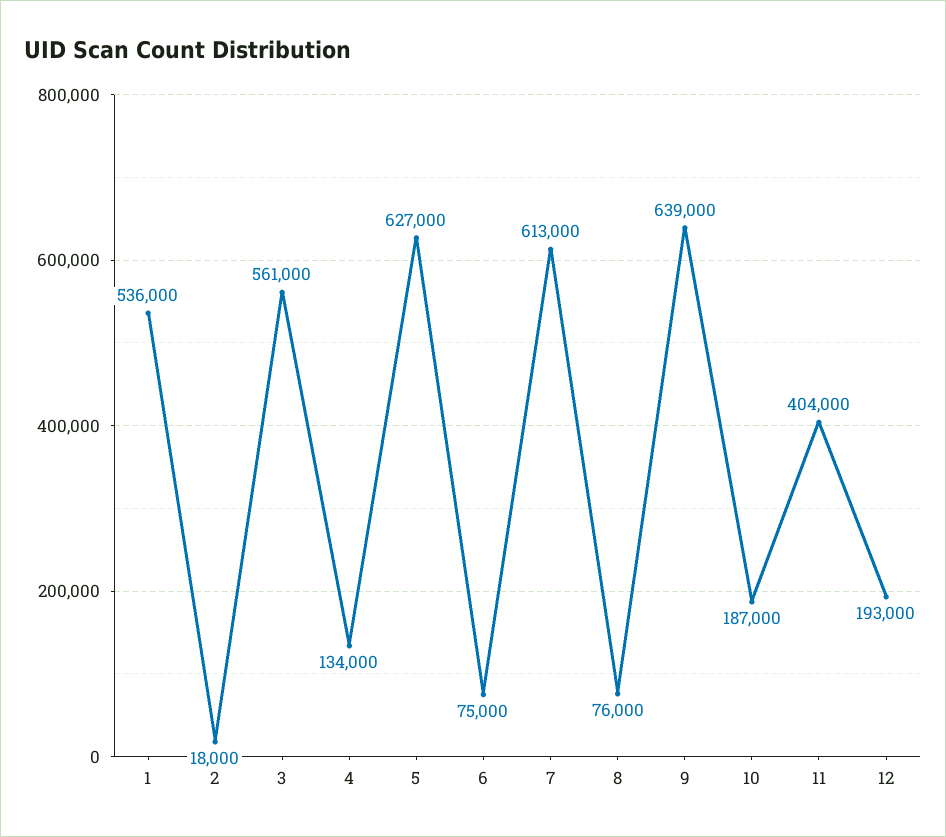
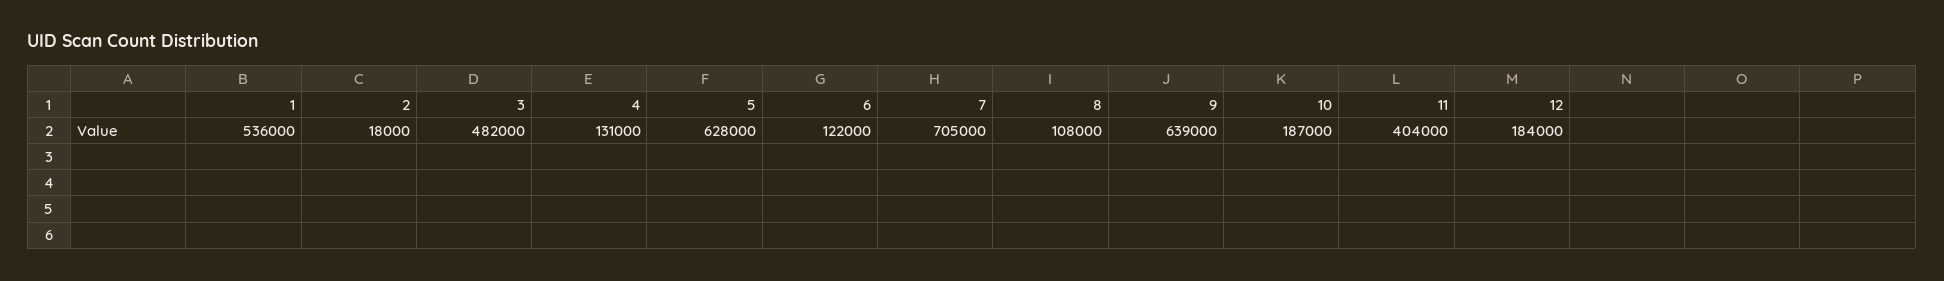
3: 561000 -> 482000
4: 134000 -> 131000
5: 627000 -> 628000
6: 75000 -> 122000
7: 613000 -> 705000
8: 76000 -> 108000
12: 193000 -> 184000

